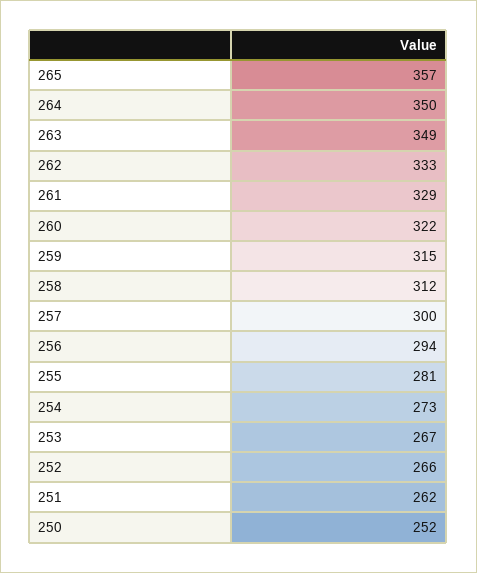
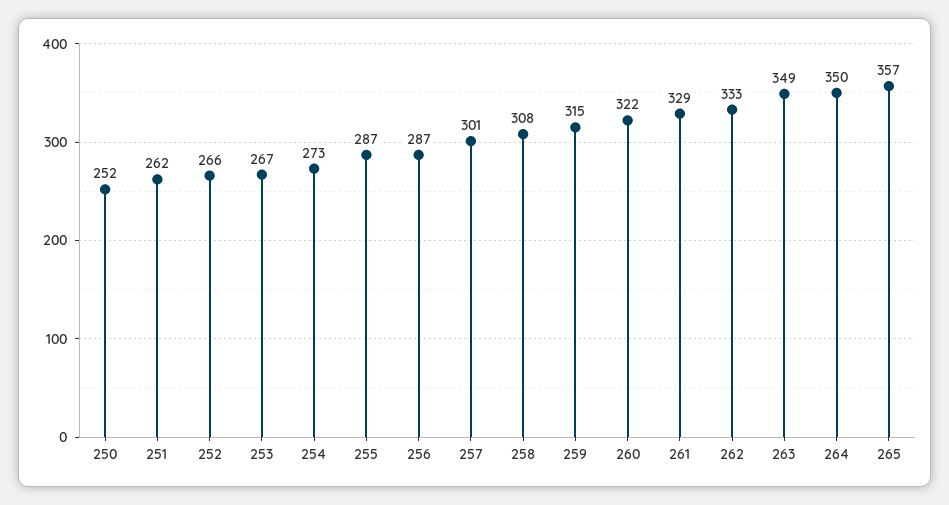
258: 312 -> 308
257: 300 -> 301
256: 294 -> 287
255: 281 -> 287

